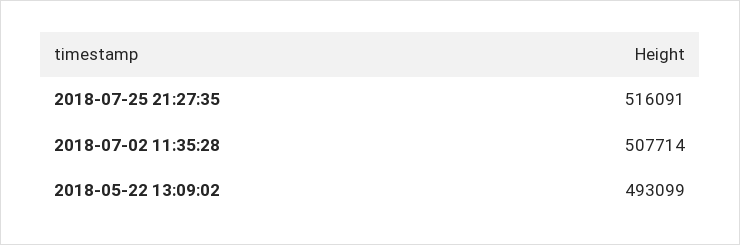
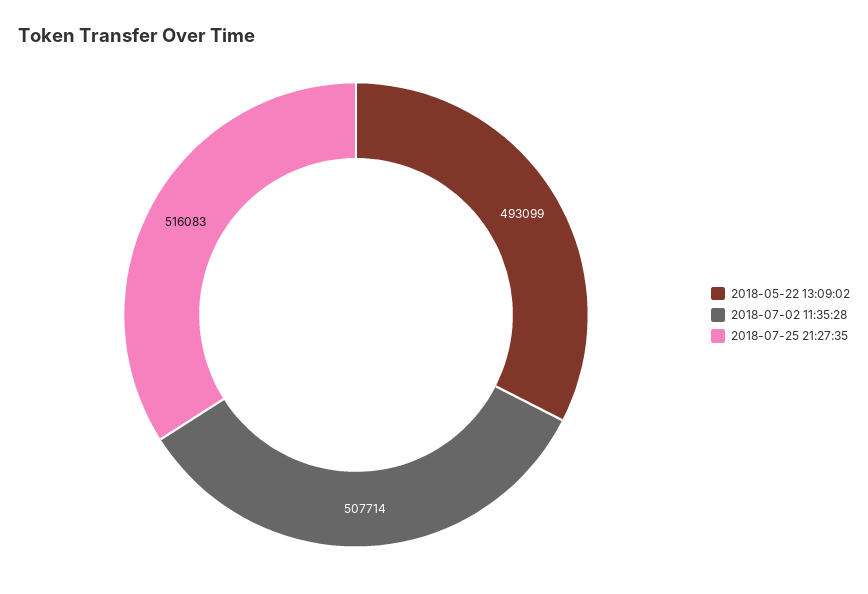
2018-07-25 21:27:35: 516091 -> 516083

